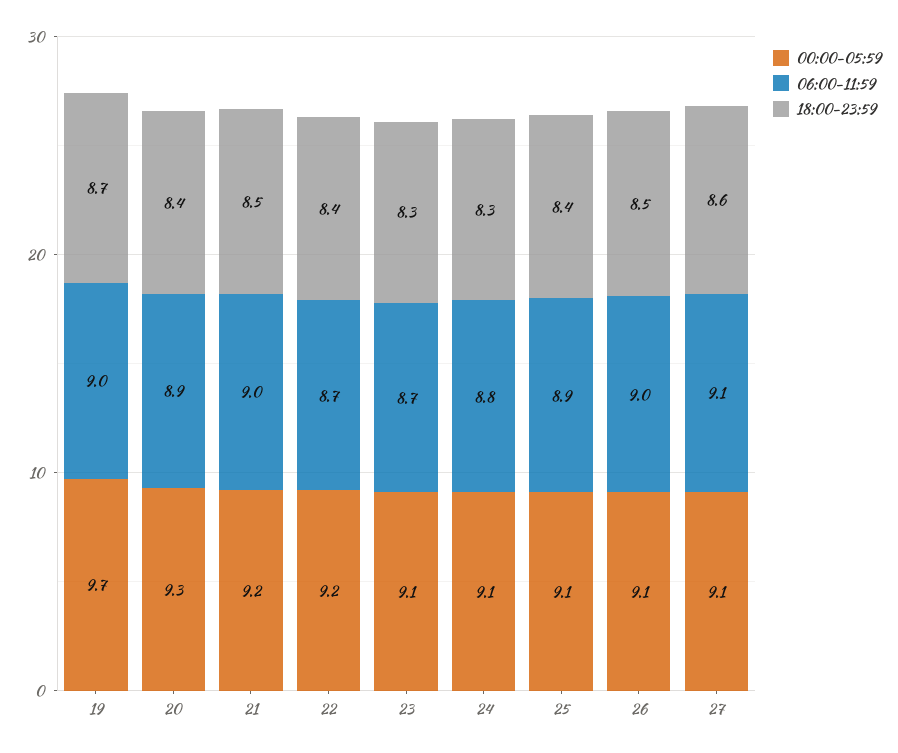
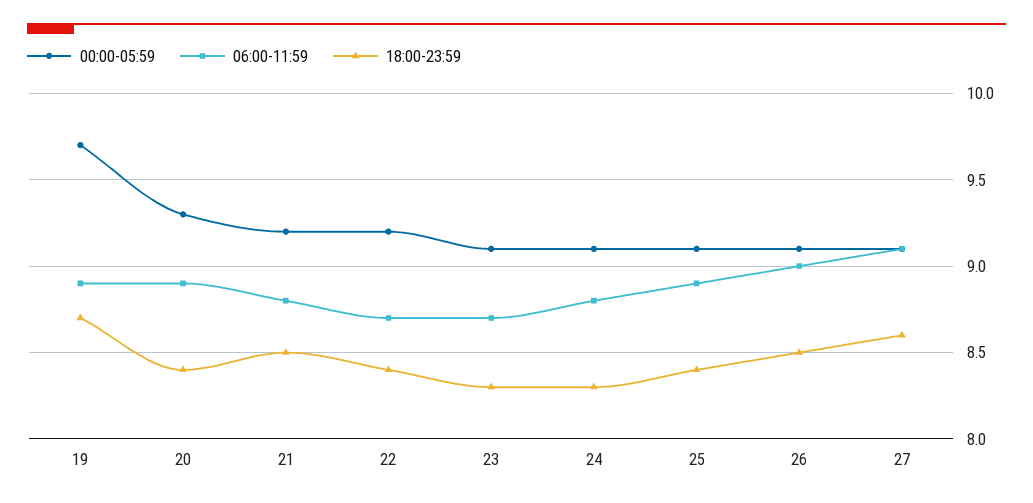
06:00-11:59, 19: 9 -> 8.9
06:00-11:59, 21: 9 -> 8.8

